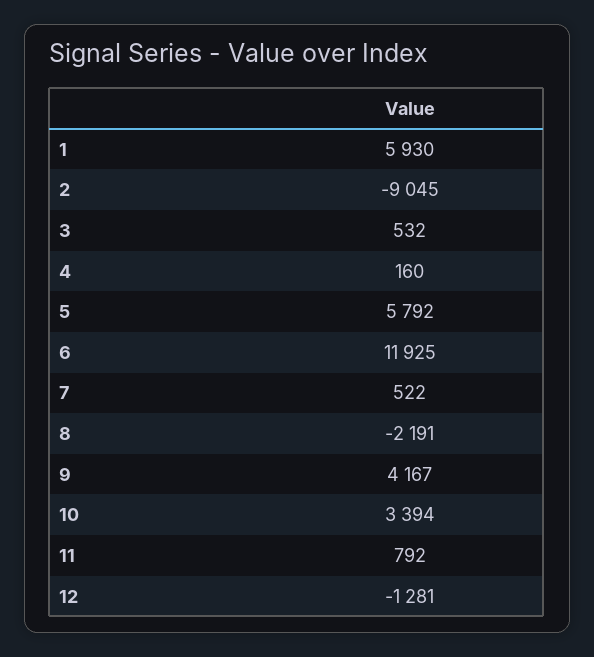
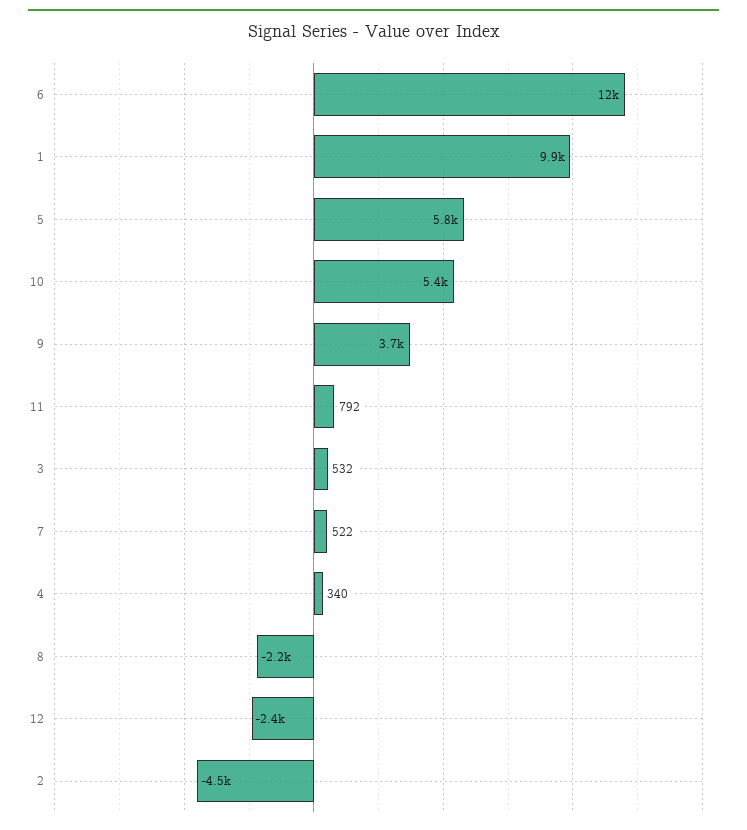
1: 5930 -> 9900
2: -9045 -> -4500
4: 160 -> 340
9: 4167 -> 3700
10: 3394 -> 5400
12: -1281 -> -2400

